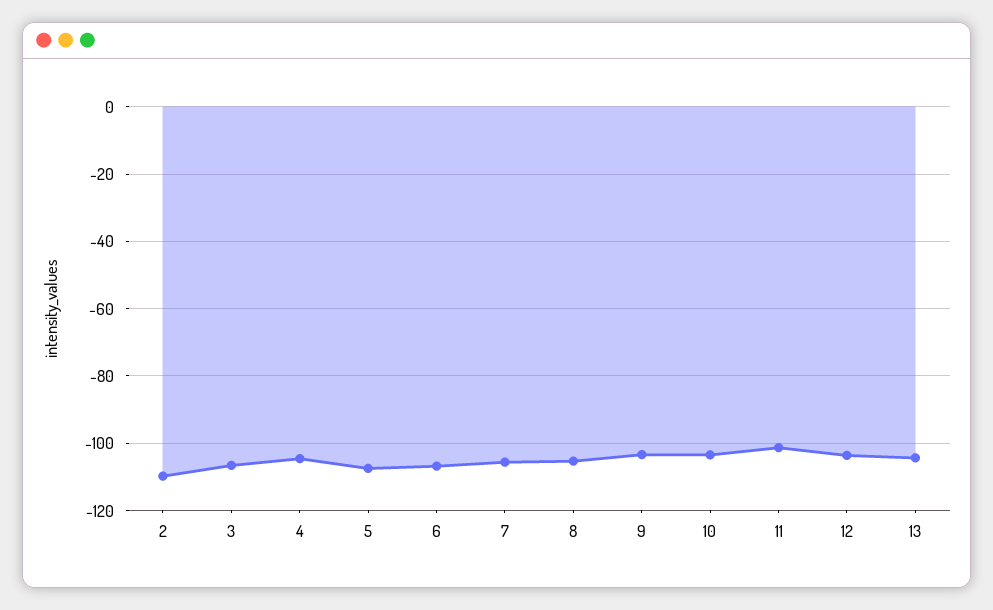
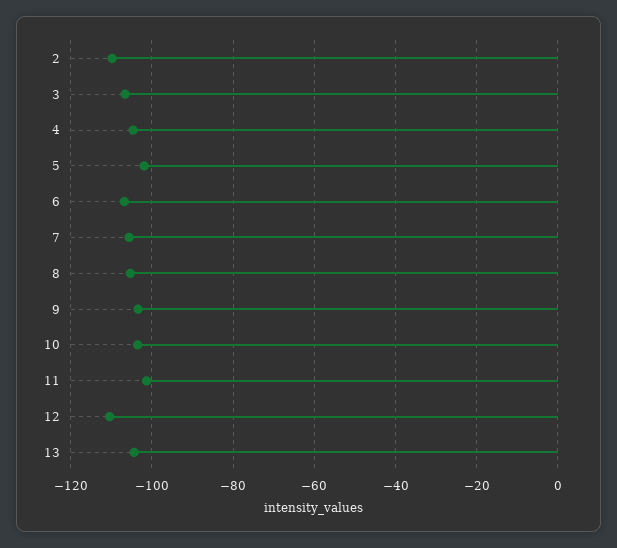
5: -108 -> -102
12: -104 -> -110

